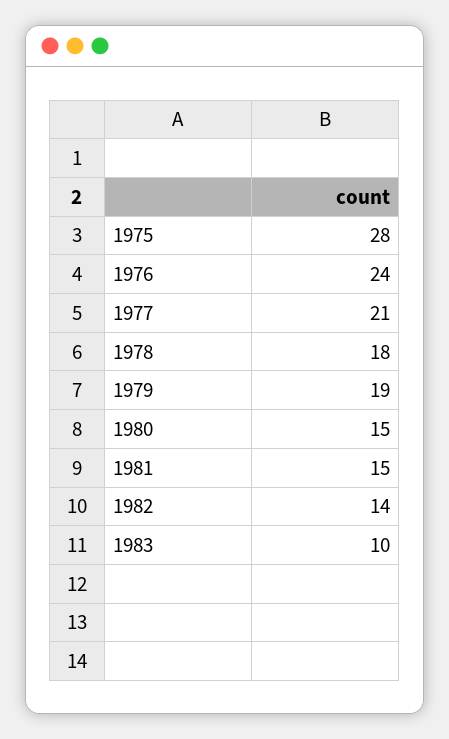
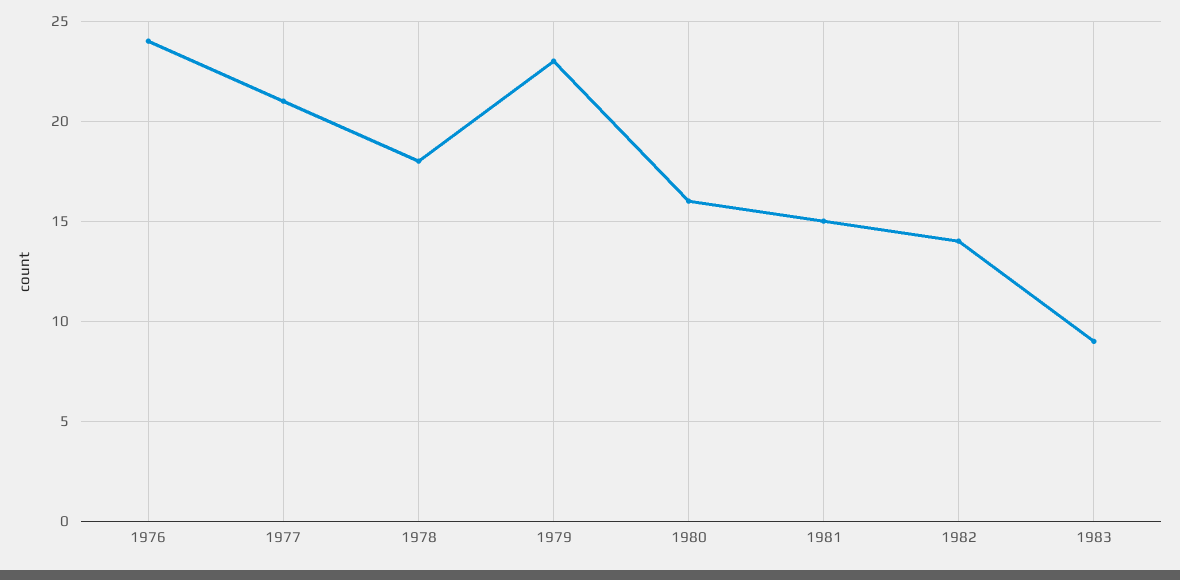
1975: 28 -> none
1979: 19 -> 23
1980: 15 -> 16
1983: 10 -> 9

